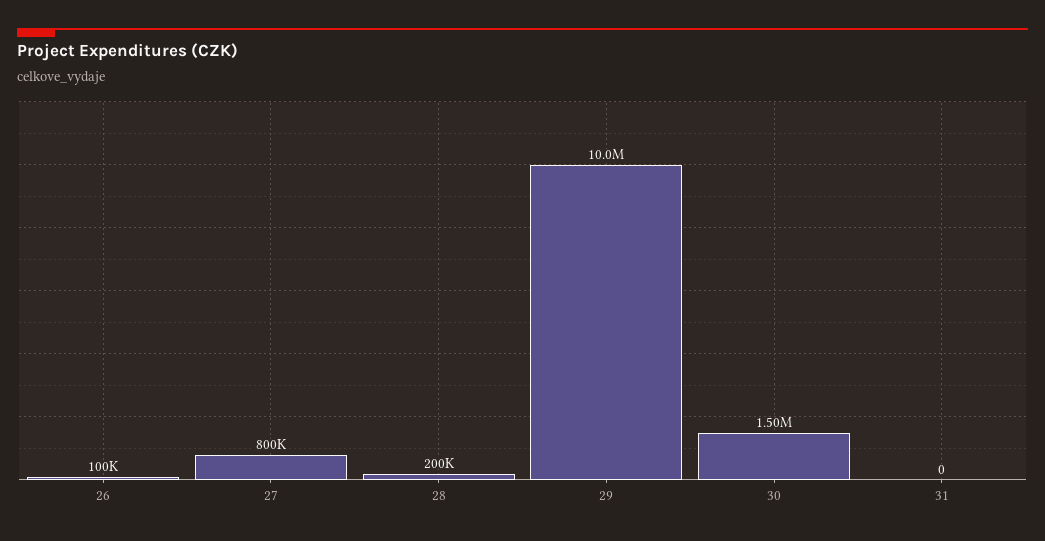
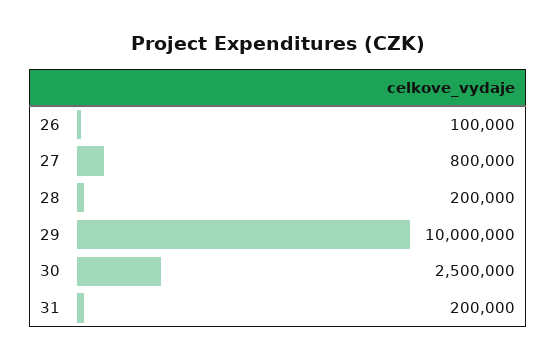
30: 1500000 -> 2500000
31: 0 -> 200000

